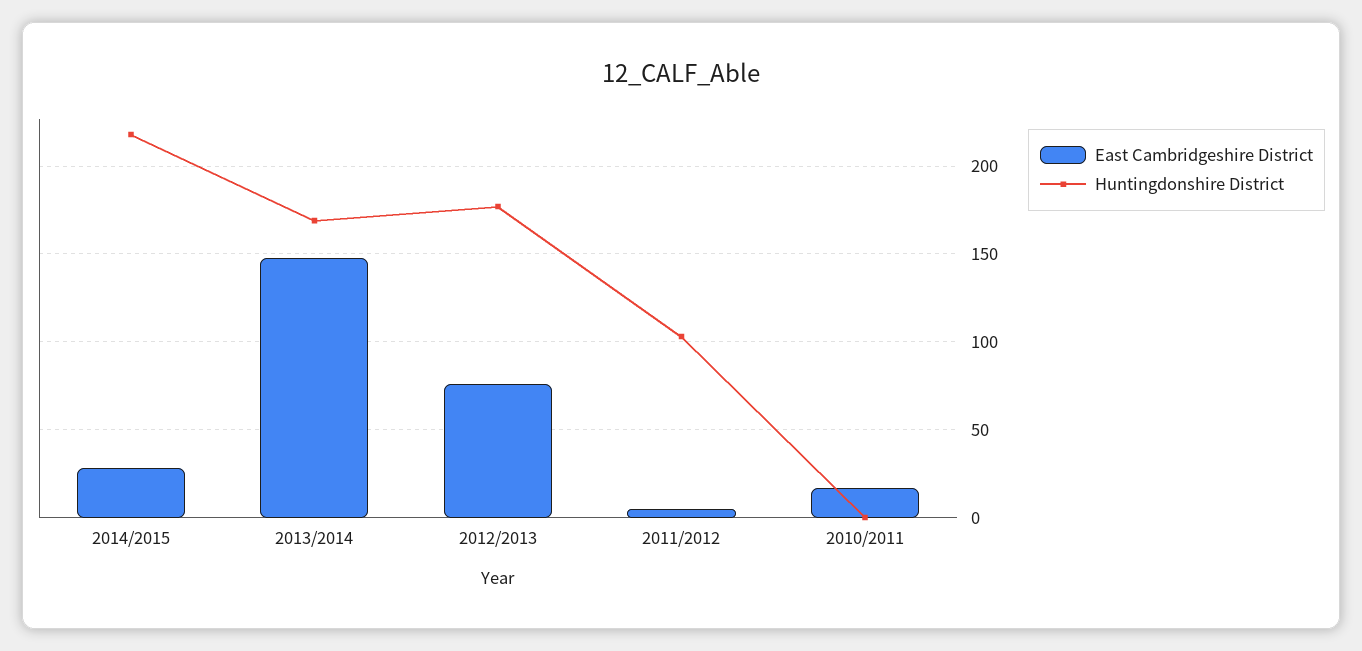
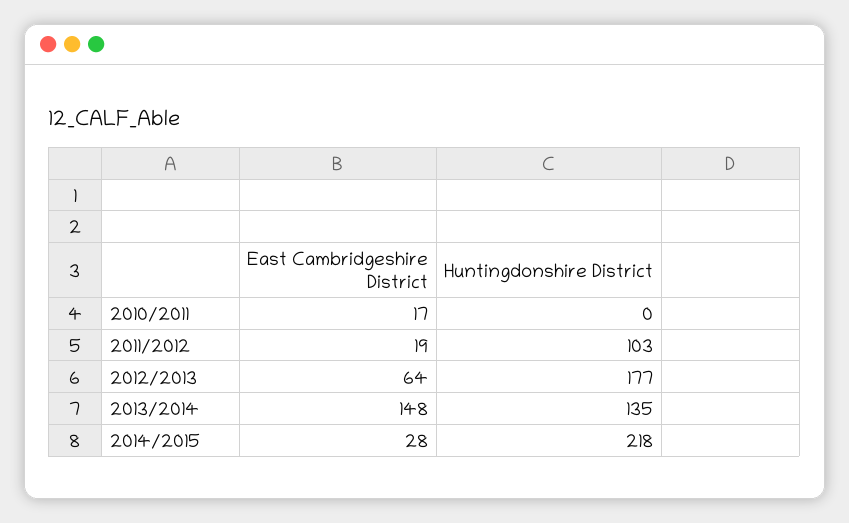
Huntingdonshire District, 2013/2014: 170 -> 135
East Cambridgeshire District, 2012/2013: 75 -> 64
East Cambridgeshire District, 2011/2012: 5 -> 19

